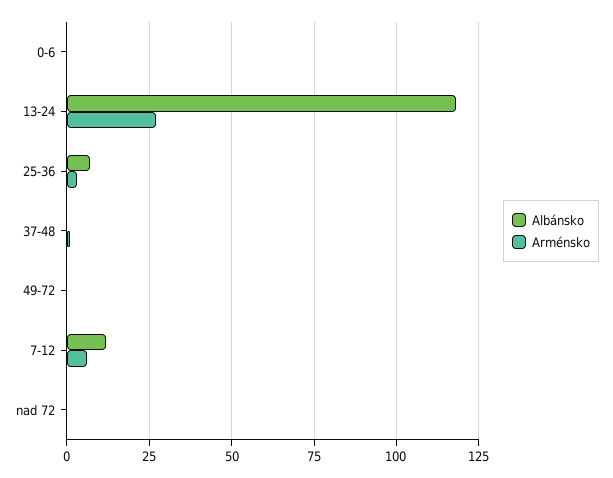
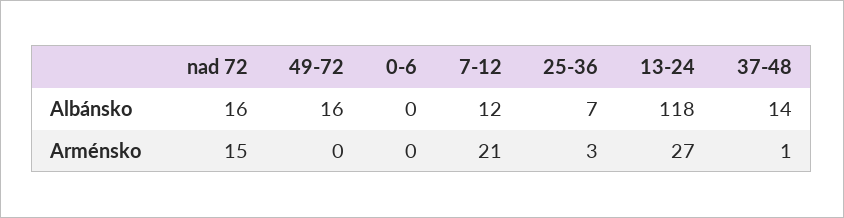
Albánsko, 37-48: 0 -> 14
Albánsko, 49-72: 0 -> 16
Arménsko, 7-12: 5 -> 21
Albánsko, nad 72: 0 -> 16
Arménsko, nad 72: 0 -> 15

